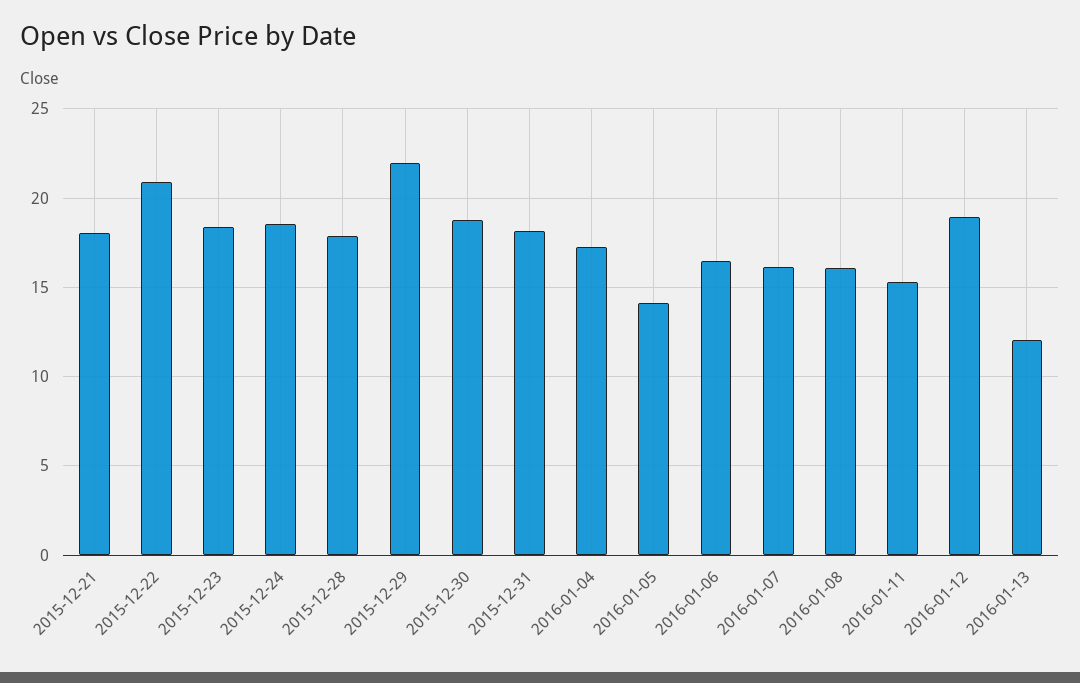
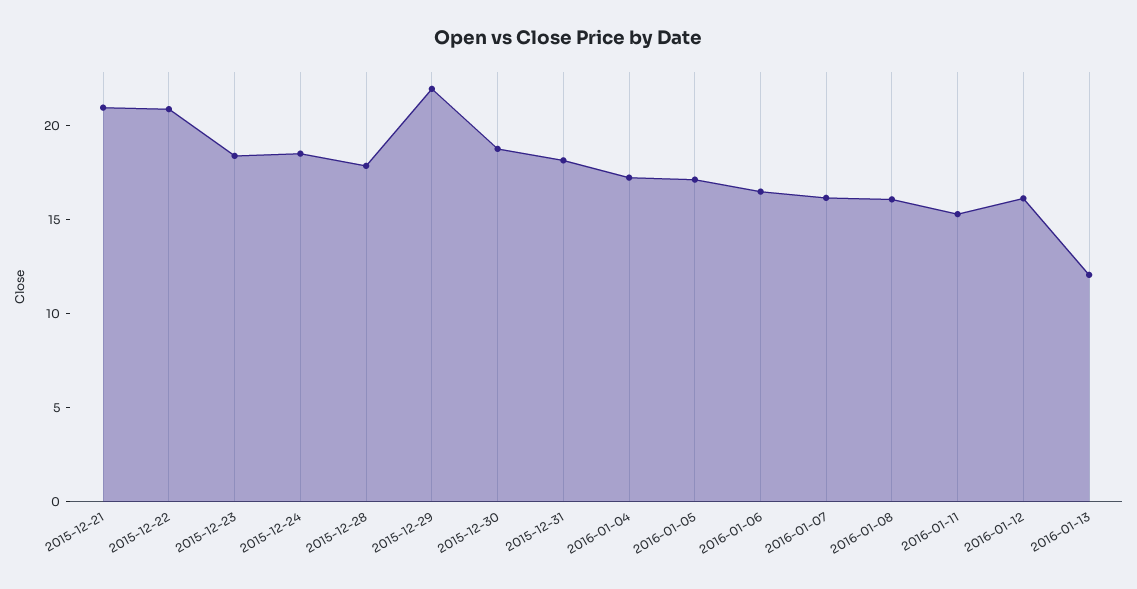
2015-12-21: 18 -> 21
2016-01-05: 14 -> 17
2016-01-12: 19 -> 16

